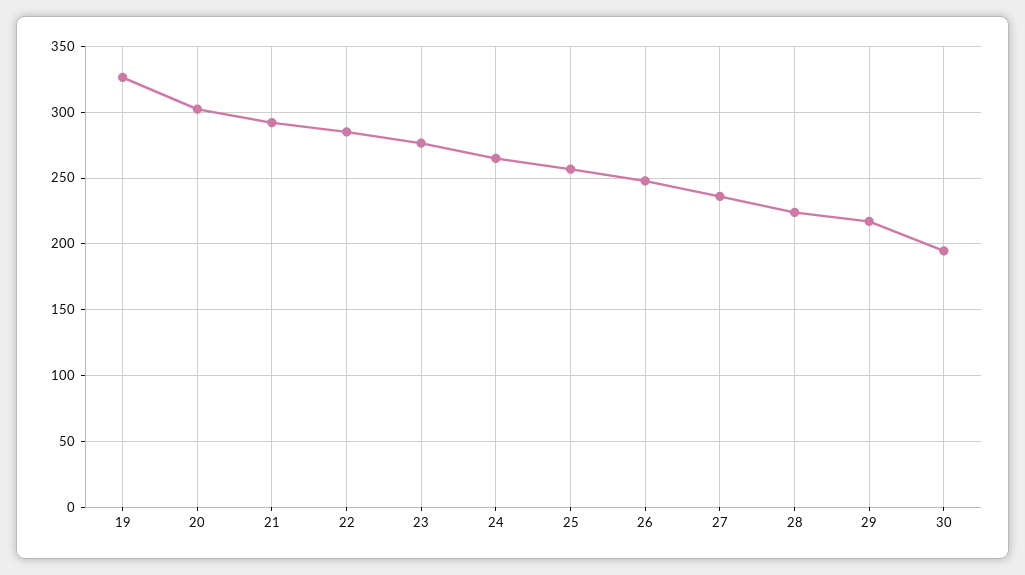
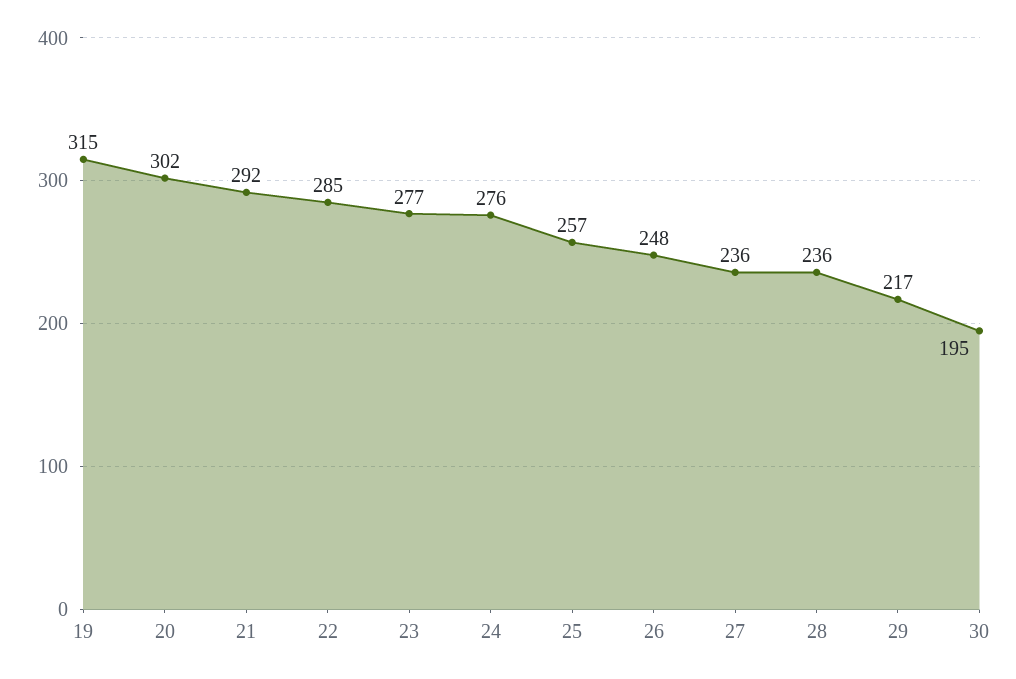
19: 325 -> 315
24: 265 -> 276
28: 225 -> 236

